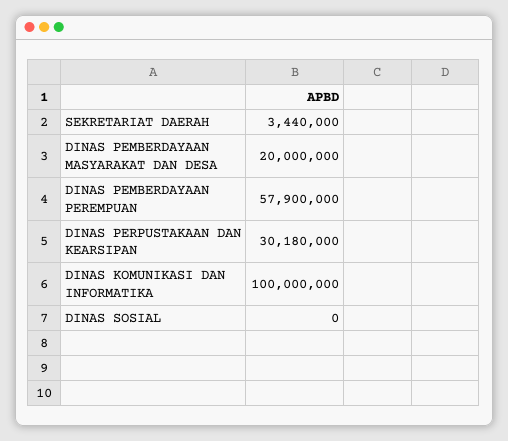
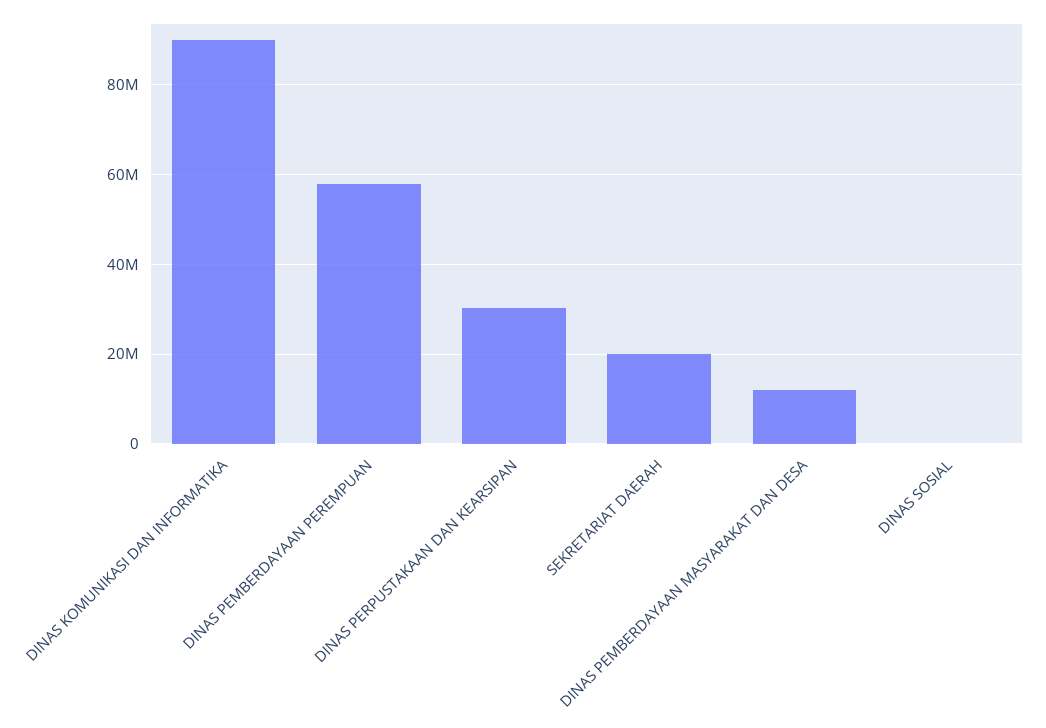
SEKRETARIAT DAERAH: 3440000 -> 20000000
DINAS PEMBERDAYAAN MASYARAKAT DAN DESA: 20000000 -> 12000000
DINAS KOMUNIKASI DAN INFORMATIKA: 100000000 -> 90000000

